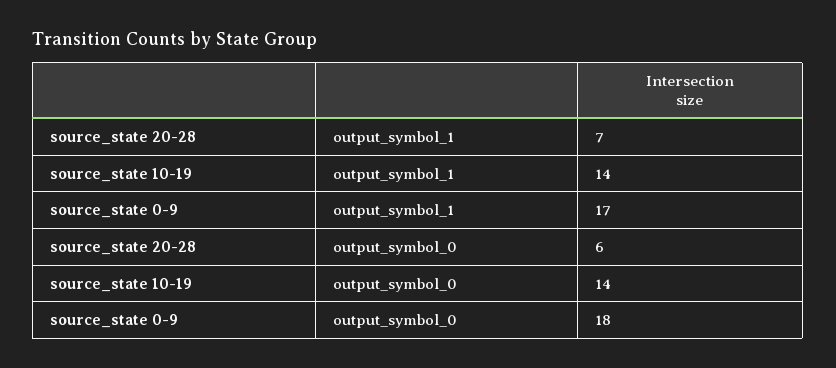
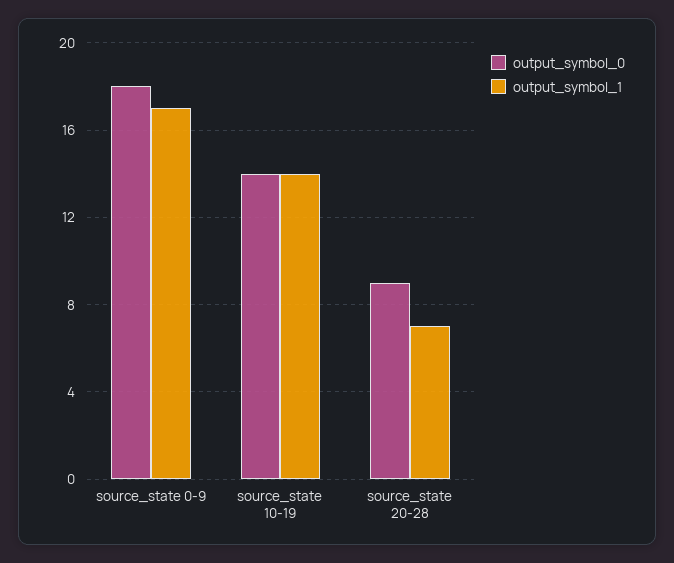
output_symbol_0, source_state 20-28: 6 -> 9

